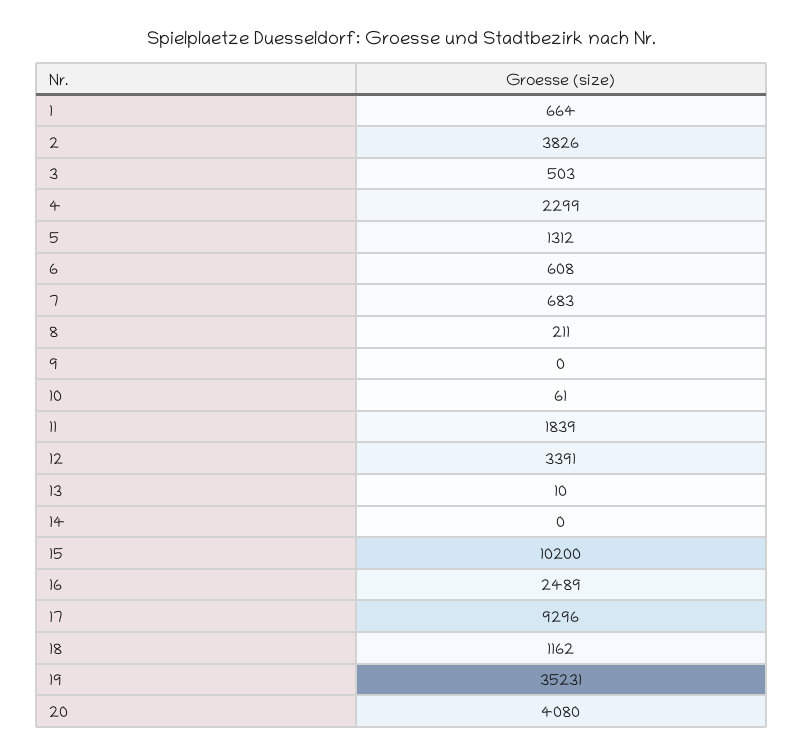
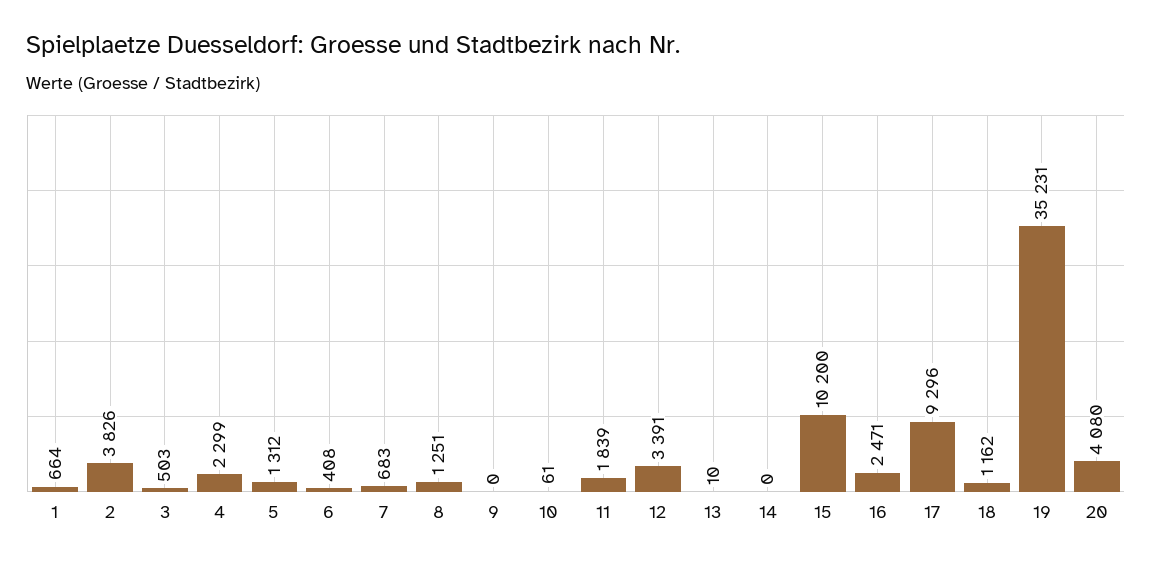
6: 608 -> 408
8: 211 -> 1251
16: 2489 -> 2471

